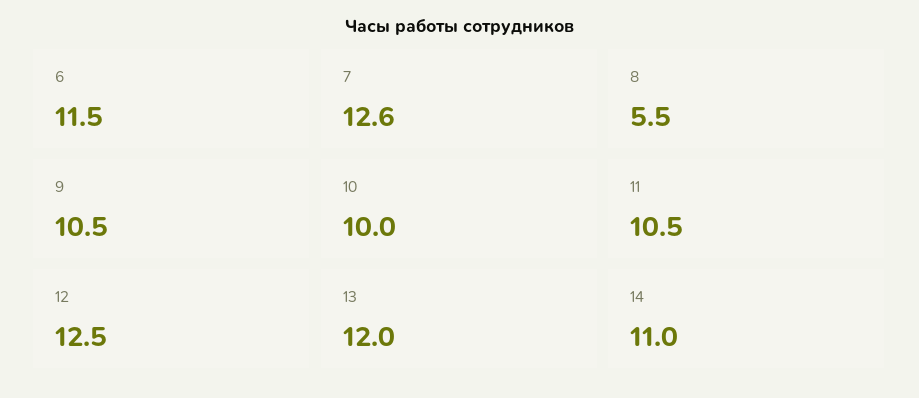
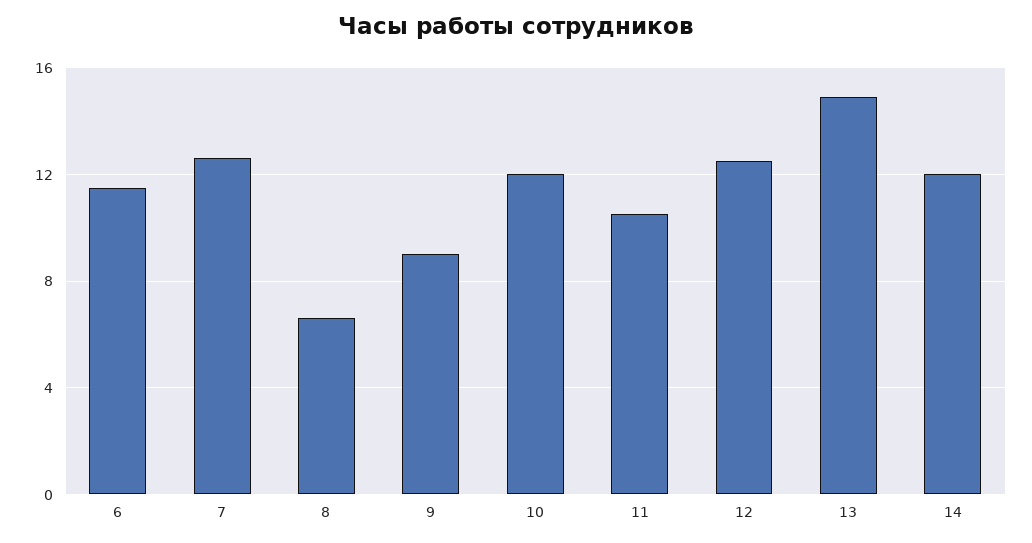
8: 5.5 -> 6.5
9: 10.5 -> 9
10: 10 -> 12
13: 12 -> 15
14: 11 -> 12

